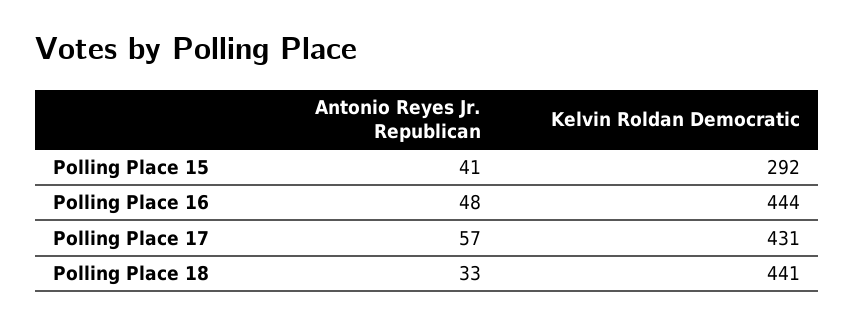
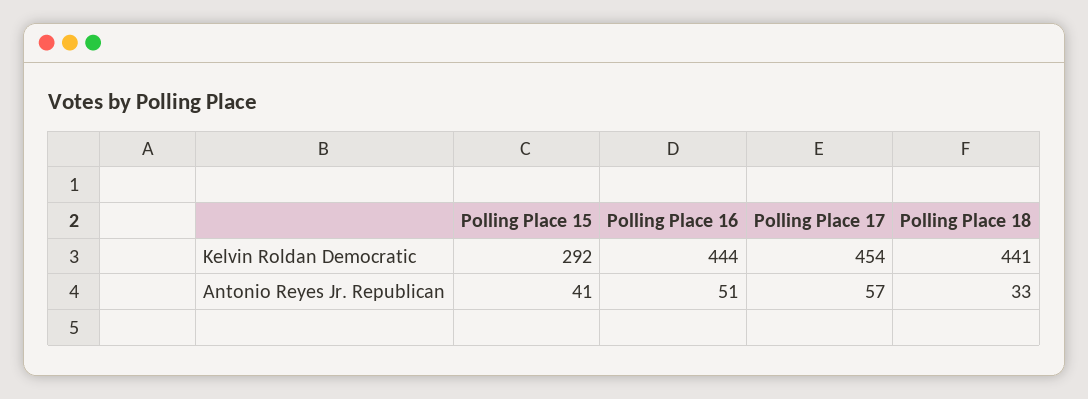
Antonio Reyes Jr. Republican, Polling Place 16: 48 -> 51
Kelvin Roldan Democratic, Polling Place 17: 431 -> 454

